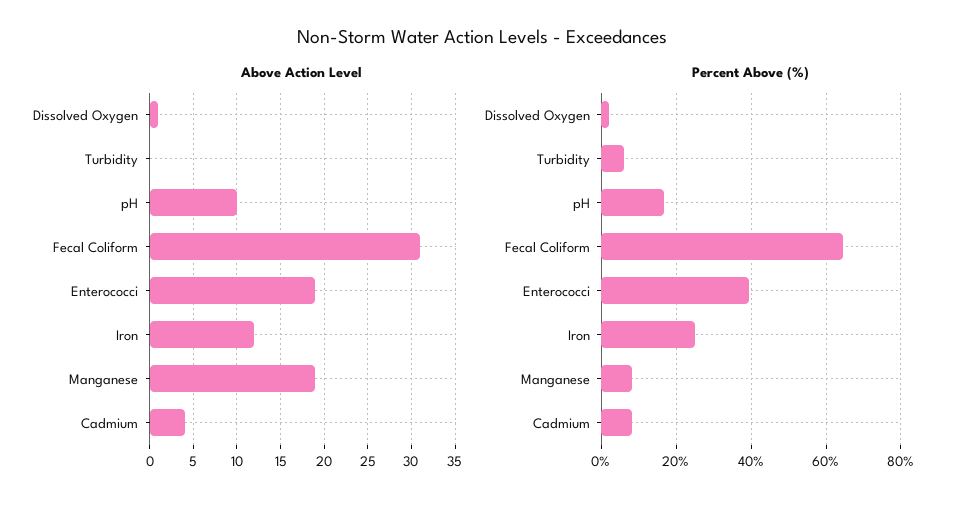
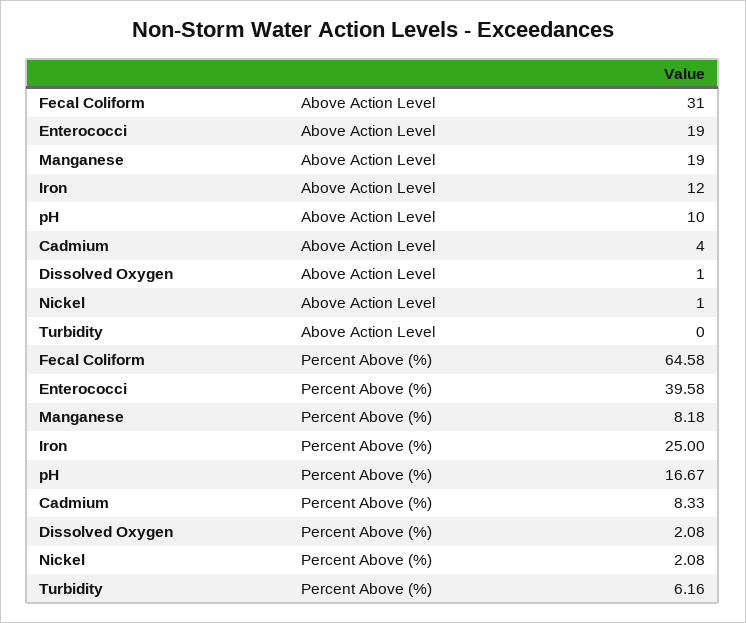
Above Action Level, Nickel: none -> 1
Percent Above (%), Nickel: none -> 2.08

